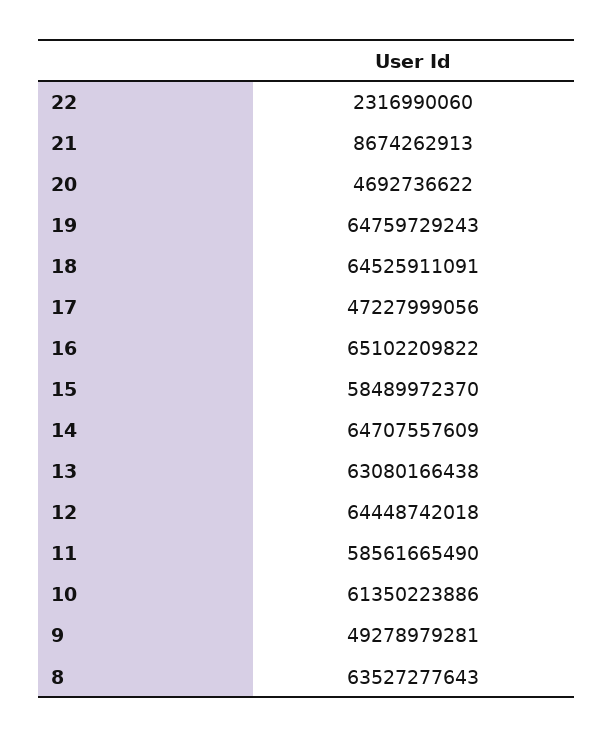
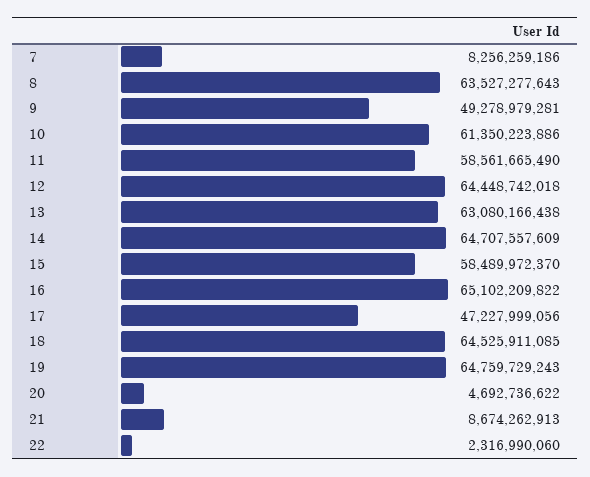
18: 64525911091 -> 64525911085
7: none -> 8256259186

